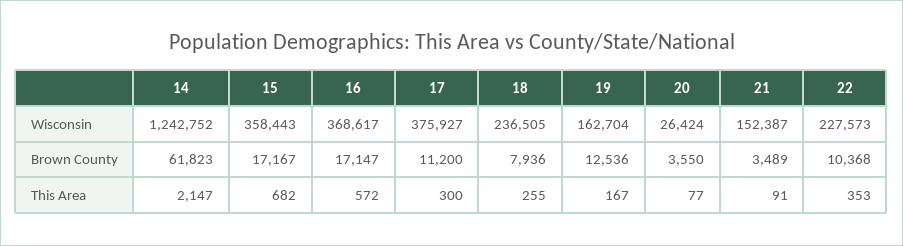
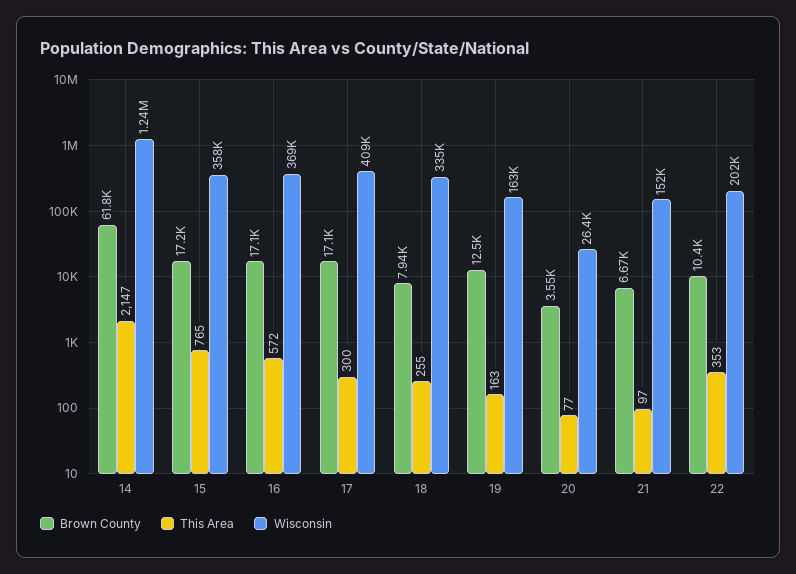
Wisconsin, 17: 375927 -> 409000
Wisconsin, 18: 236505 -> 335000
Wisconsin, 22: 227573 -> 202000
Brown County, 17: 11200 -> 17100
Brown County, 21: 3489 -> 6670
This Area, 15: 682 -> 765
This Area, 19: 167 -> 163
This Area, 21: 91 -> 97

